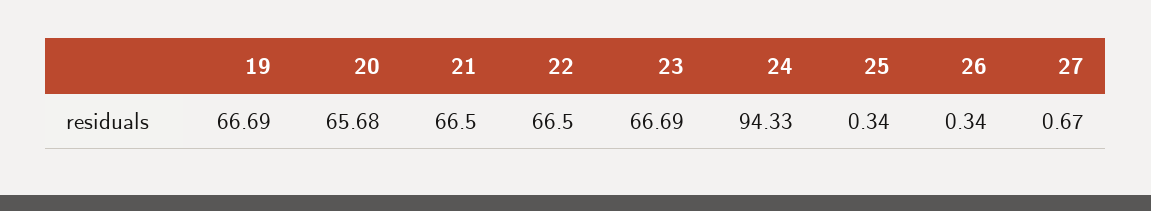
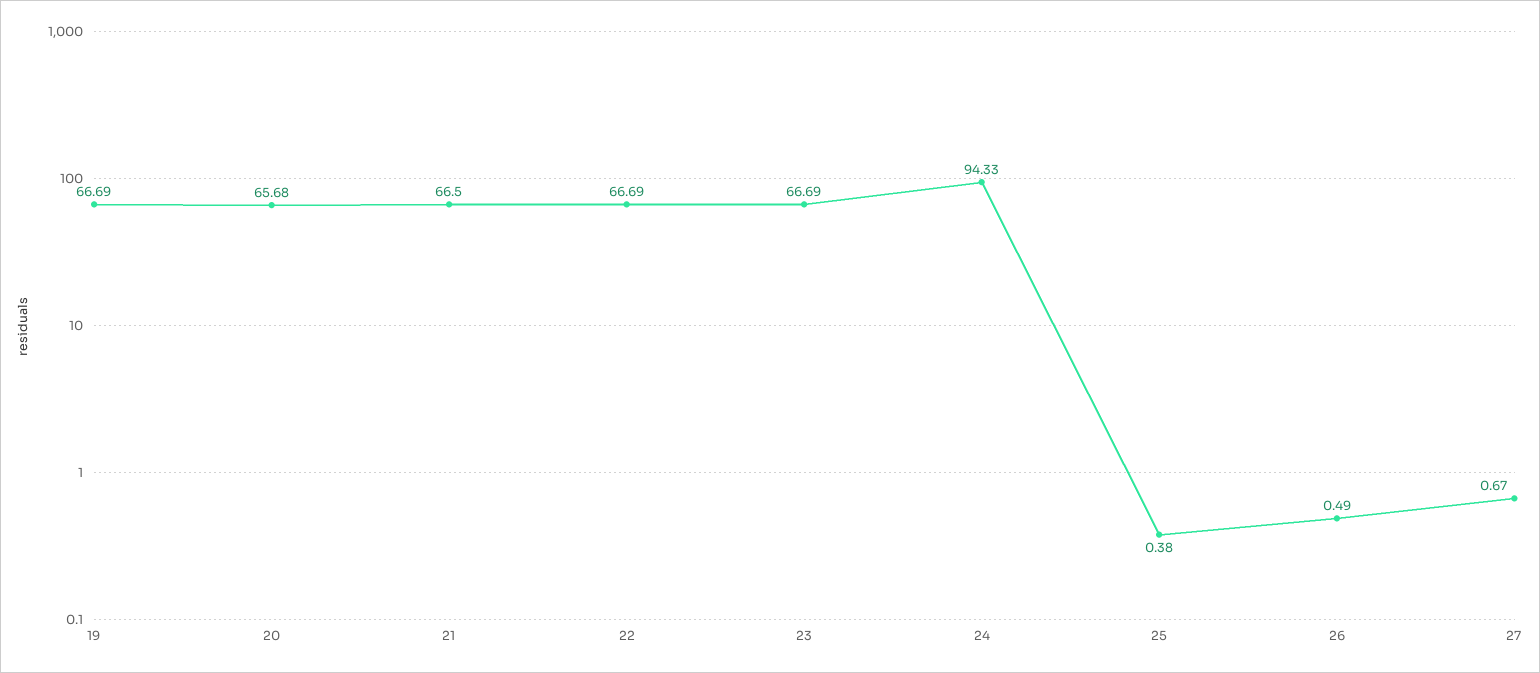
22: 66.5 -> 66.69
25: 0.34 -> 0.38
26: 0.34 -> 0.49

